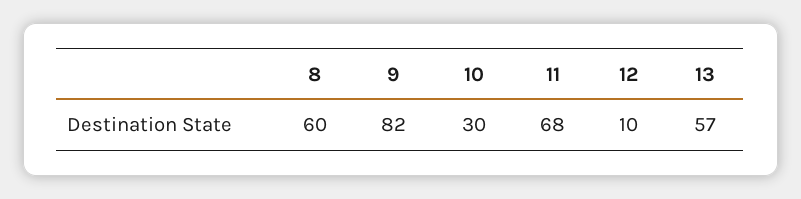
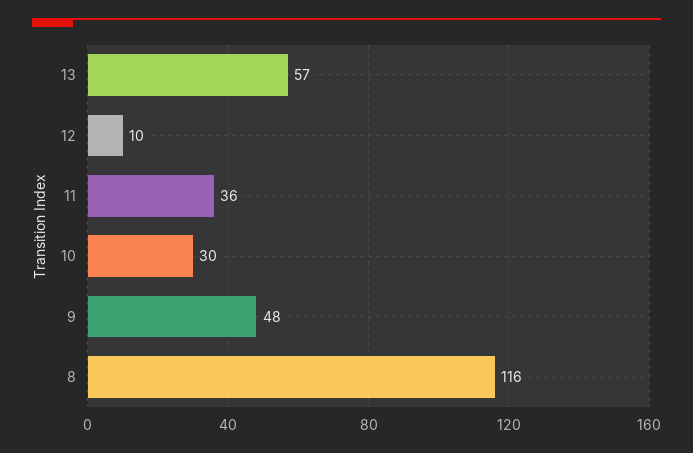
8: 60 -> 116
9: 82 -> 48
11: 68 -> 36

